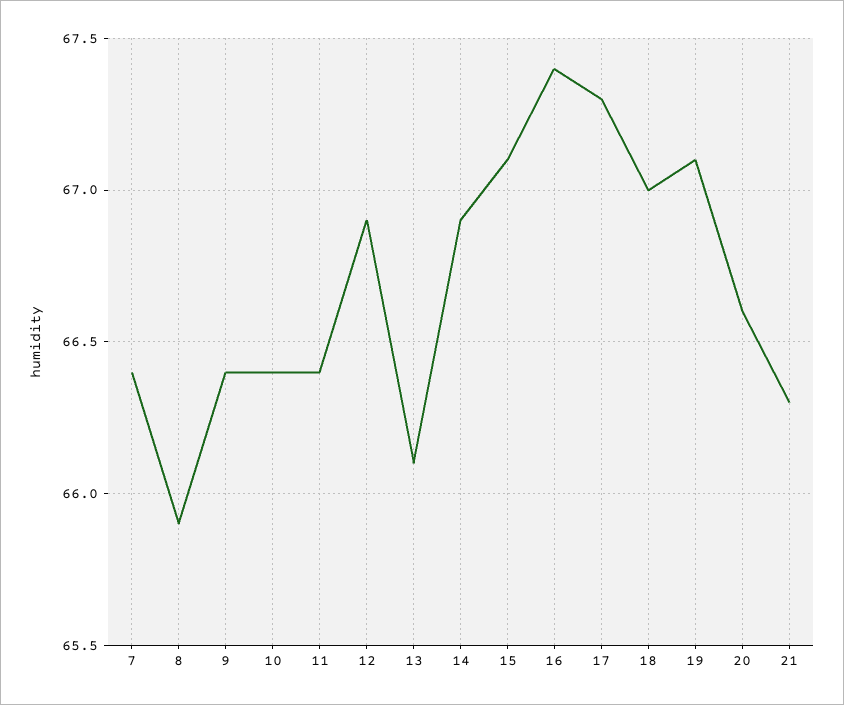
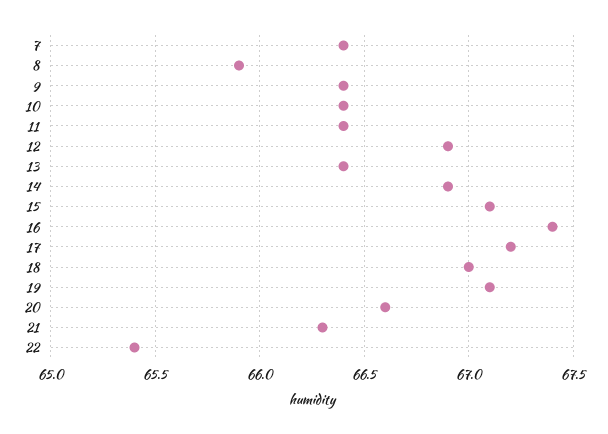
13: 66.1 -> 66.4
17: 67.3 -> 67.2
22: none -> 65.4

